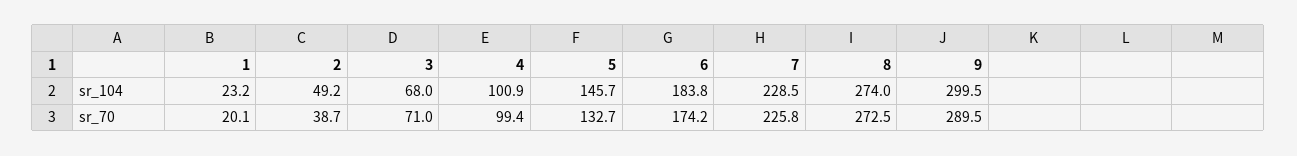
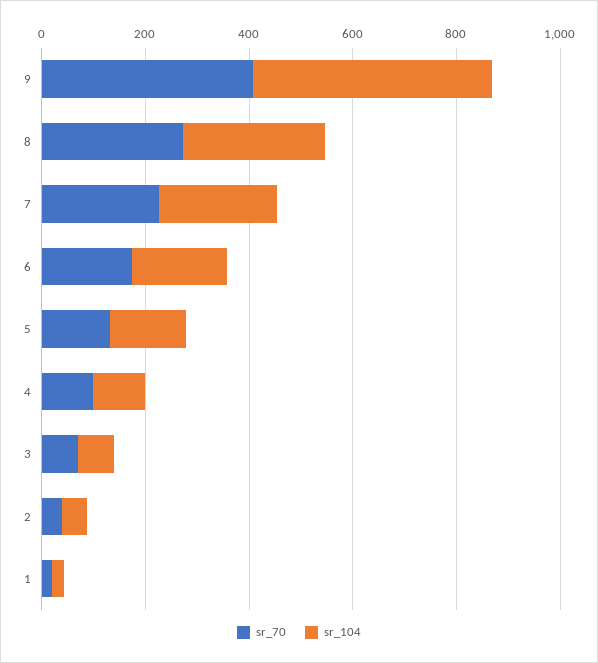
sr_104, 9: 299.5 -> 450
sr_70, 9: 289.5 -> 400

